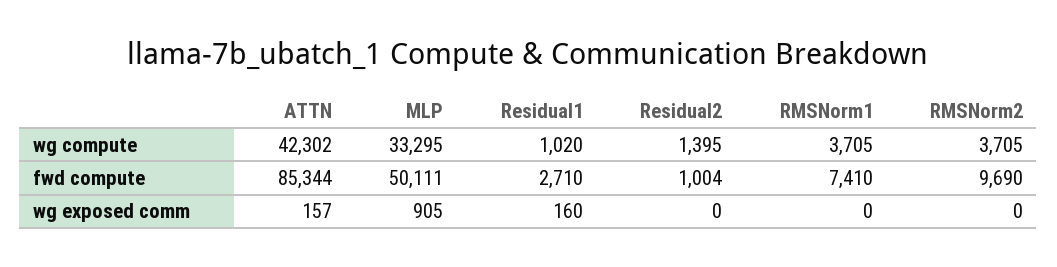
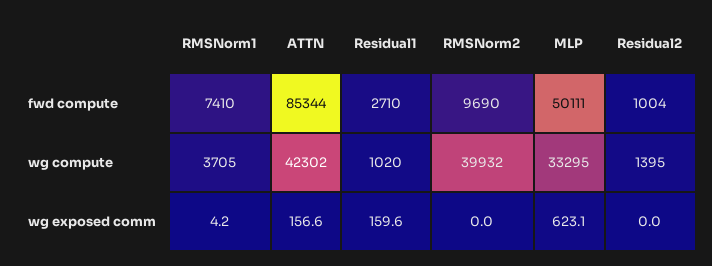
RMSNorm2, wg compute: 3705 -> 39932
MLP, wg exposed comm: 905 -> 623.1
RMSNorm1, wg exposed comm: 0 -> 4.2

